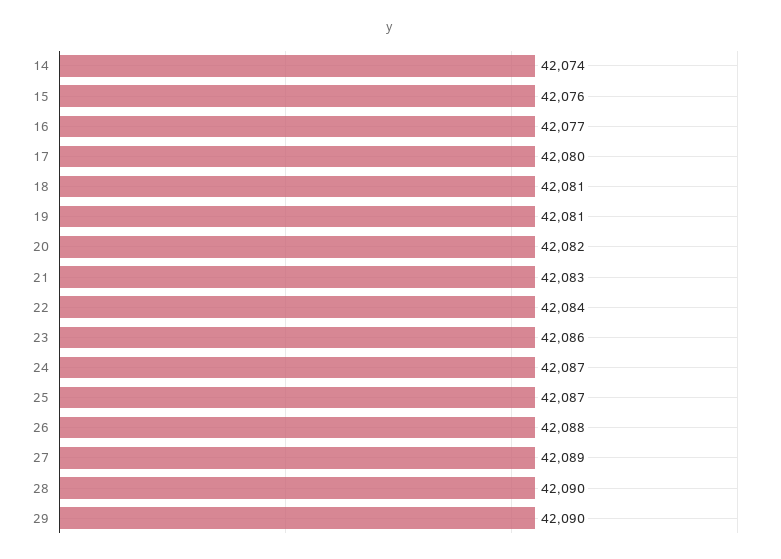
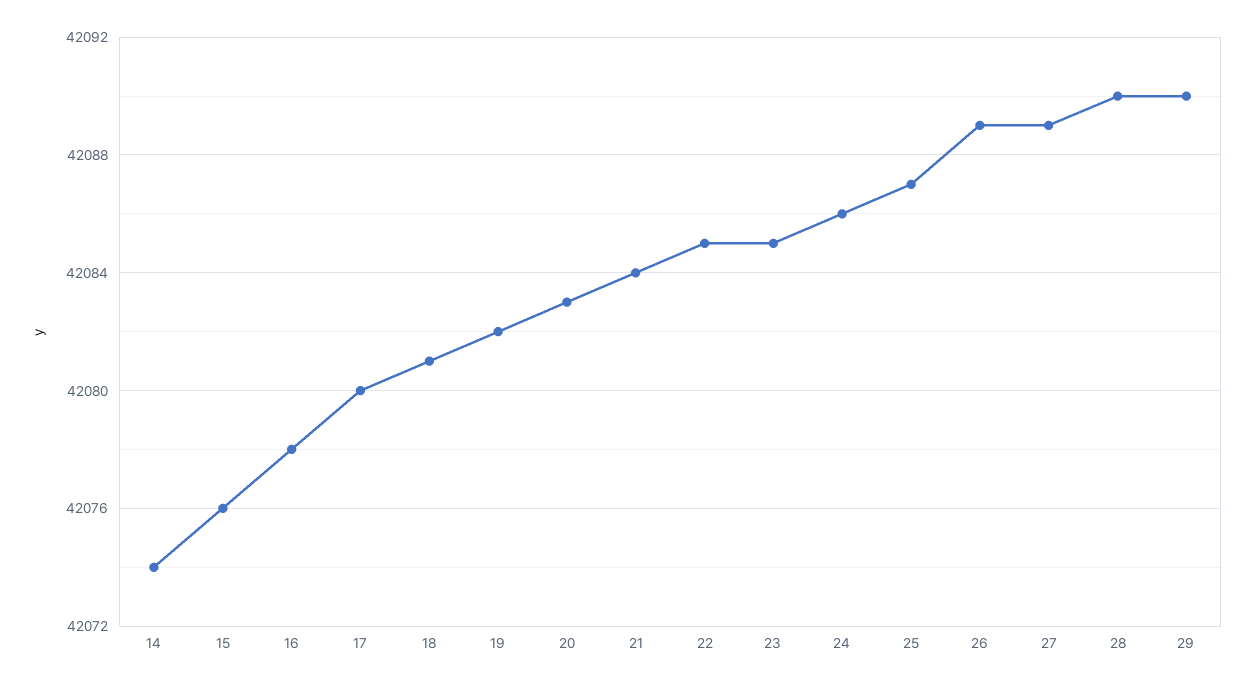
16: 42077 -> 42078
19: 42081 -> 42082
20: 42082 -> 42083
21: 42083 -> 42084
22: 42084 -> 42085
23: 42086 -> 42085
24: 42087 -> 42086
26: 42088 -> 42089

